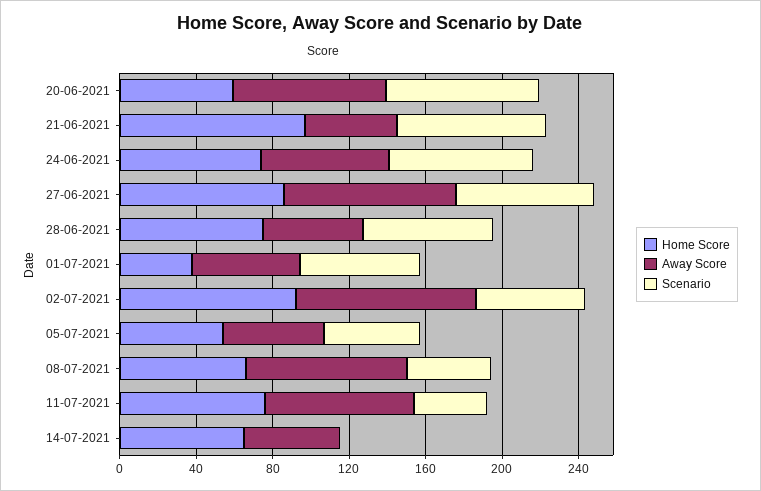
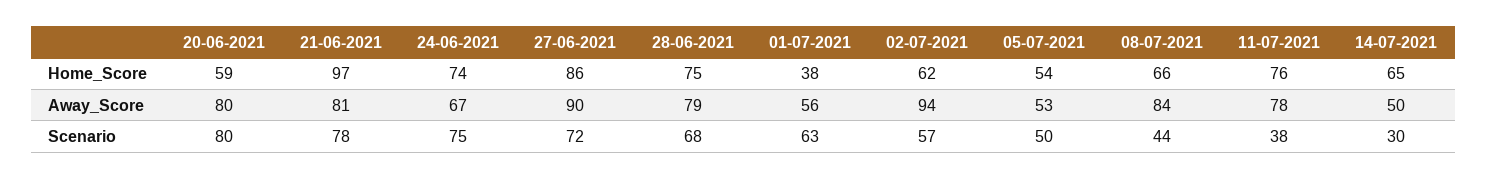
Away Score, 21-06-2021: 50 -> 81
Away Score, 28-06-2021: 50 -> 79
Home Score, 02-07-2021: 90 -> 62
Scenario, 14-07-2021: 0 -> 30

